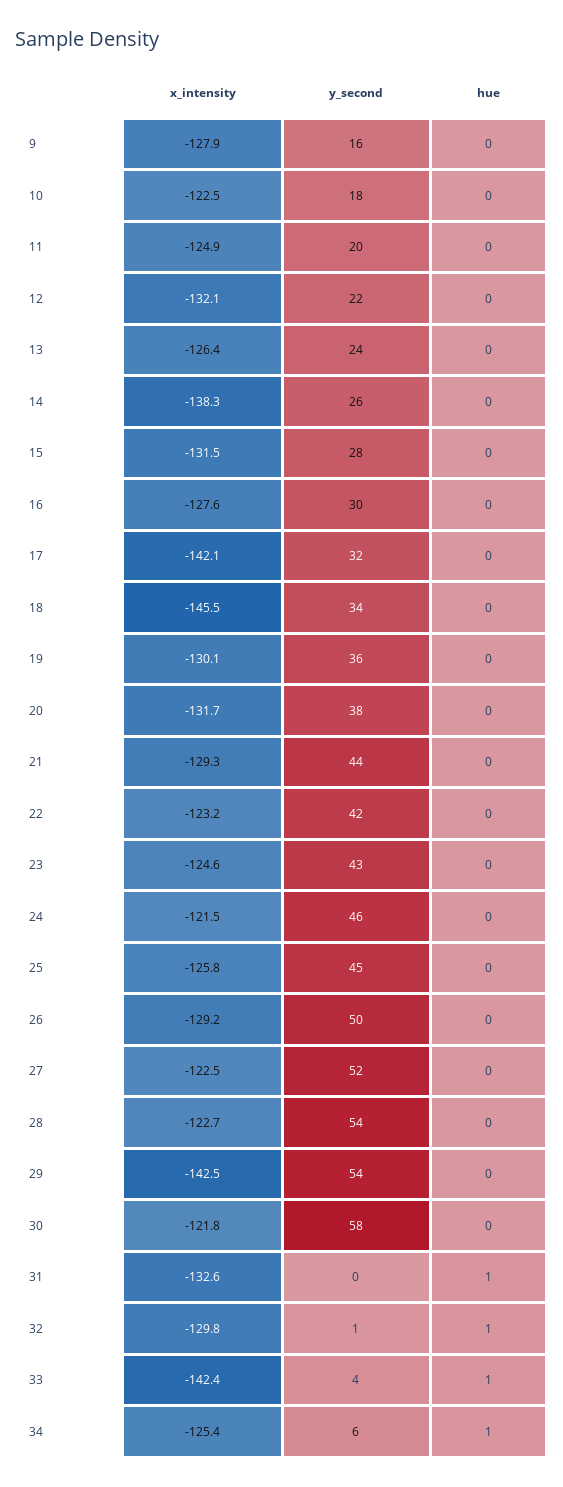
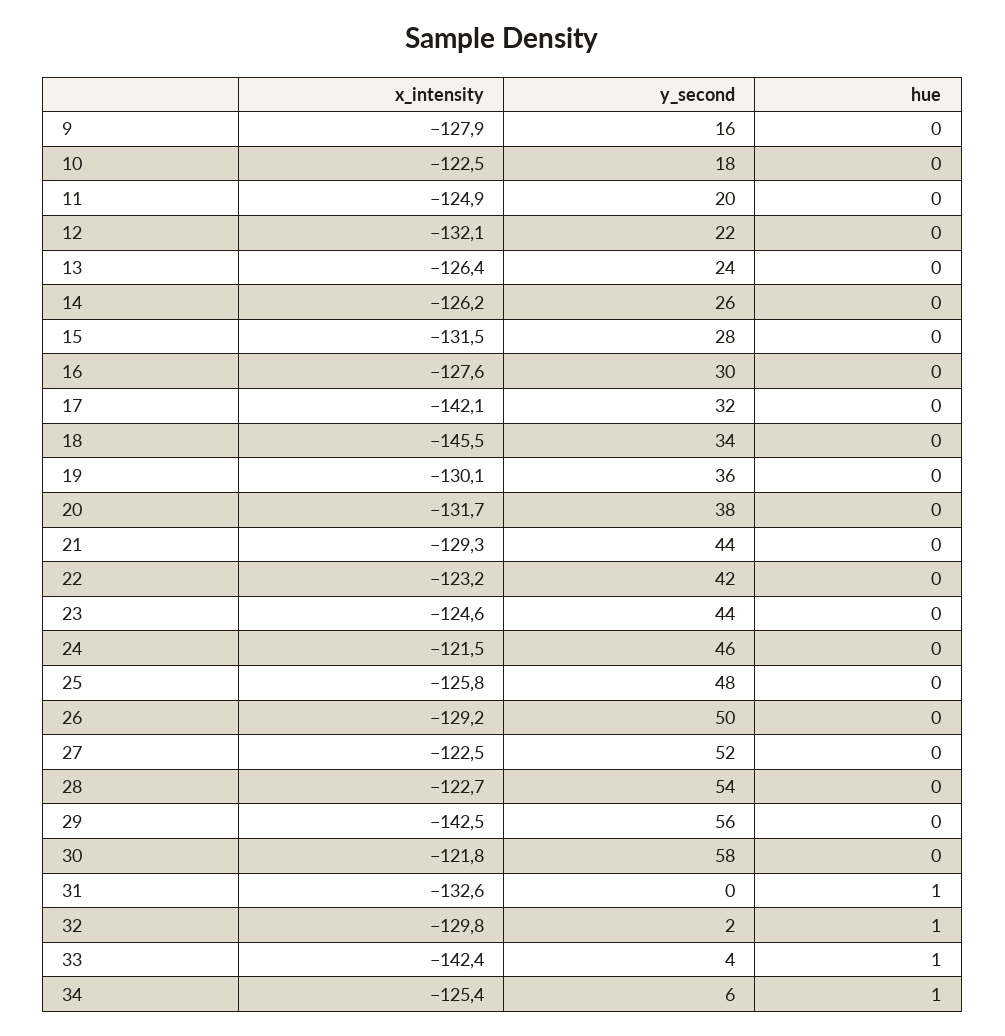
x_intensity, 14: -138.3 -> -126.2
y_second, 23: 43 -> 44
y_second, 25: 45 -> 48
y_second, 29: 54 -> 56
y_second, 32: 1 -> 2

